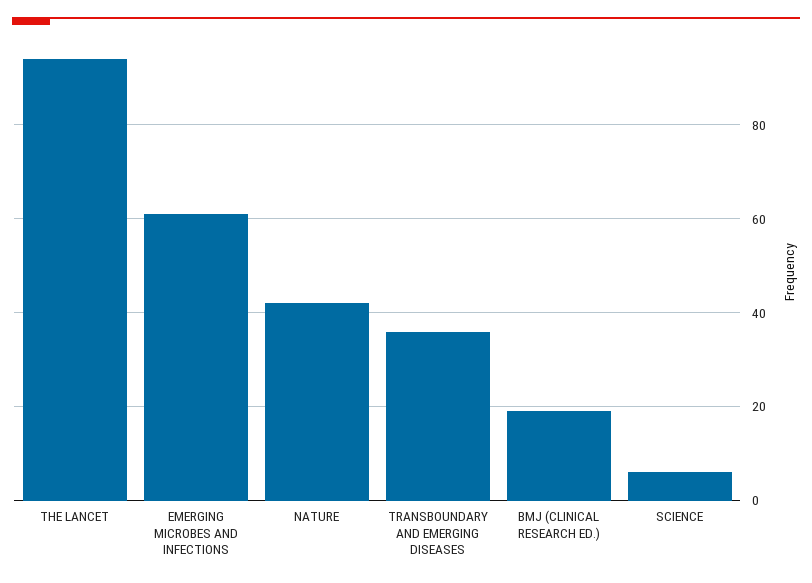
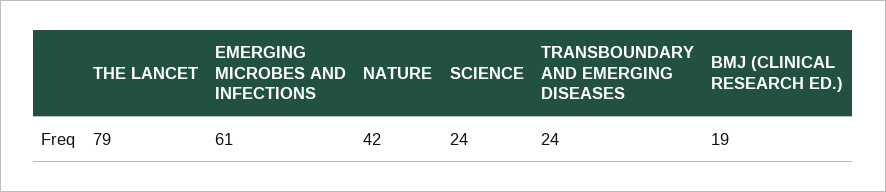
THE LANCET: 95 -> 79
TRANSBOUNDARY AND EMERGING DISEASES: 35 -> 24
SCIENCE: 5 -> 24

